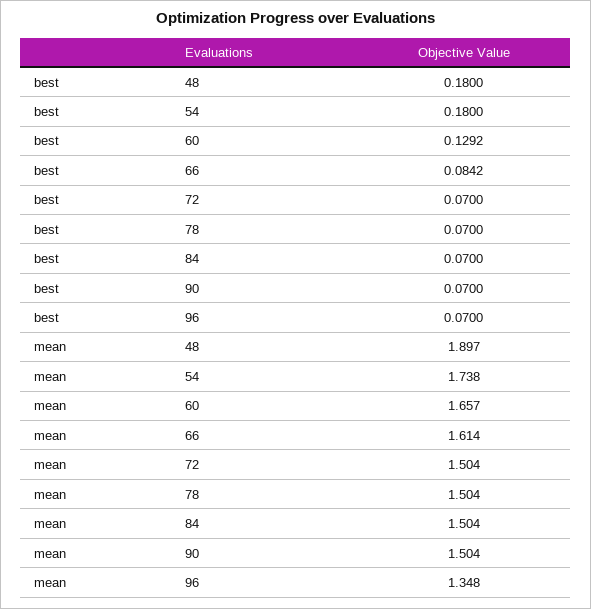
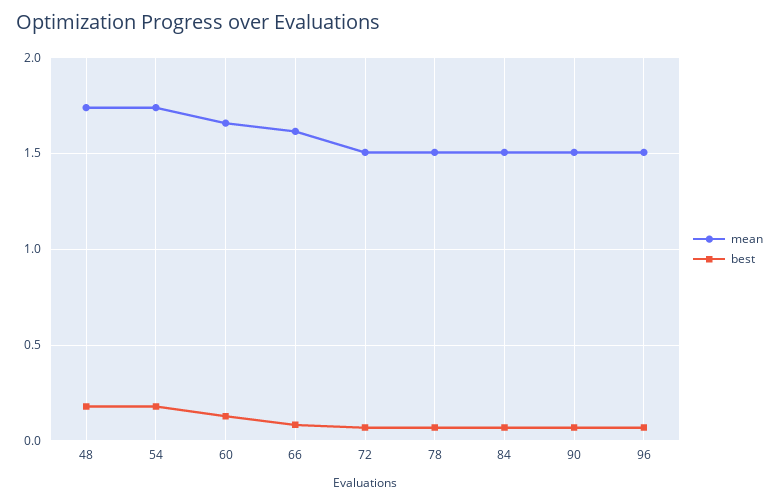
mean, 48: 1.897 -> 1.75
mean, 96: 1.348 -> 1.5

